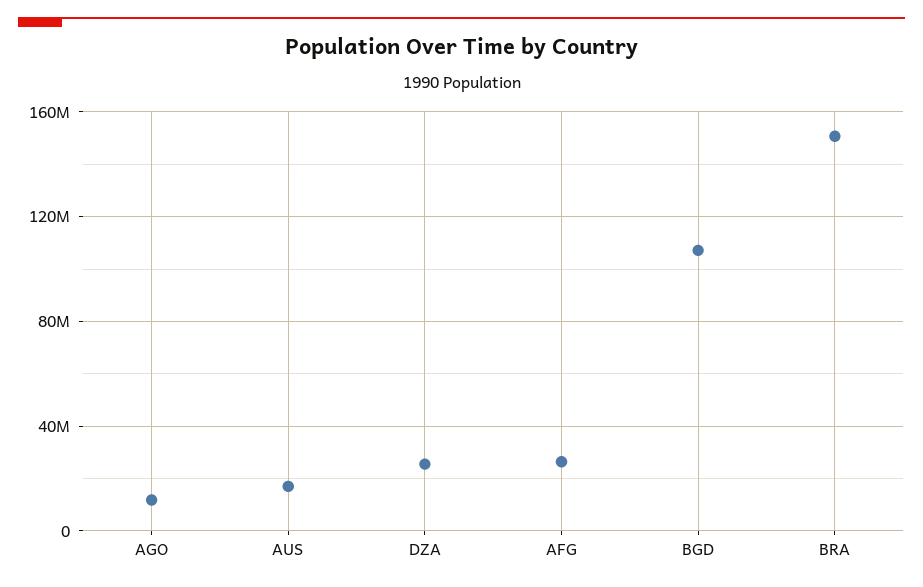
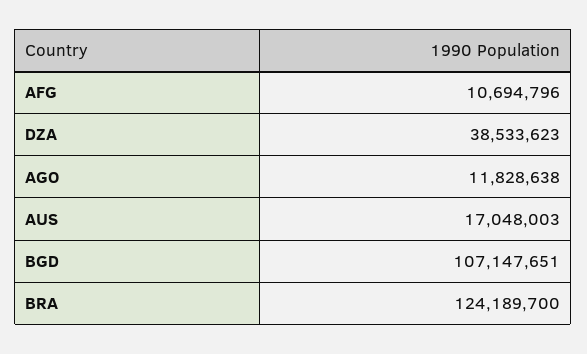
DZA: 25000000 -> 38533623
AFG: 25000000 -> 10694796
BRA: 150000000 -> 124189700

